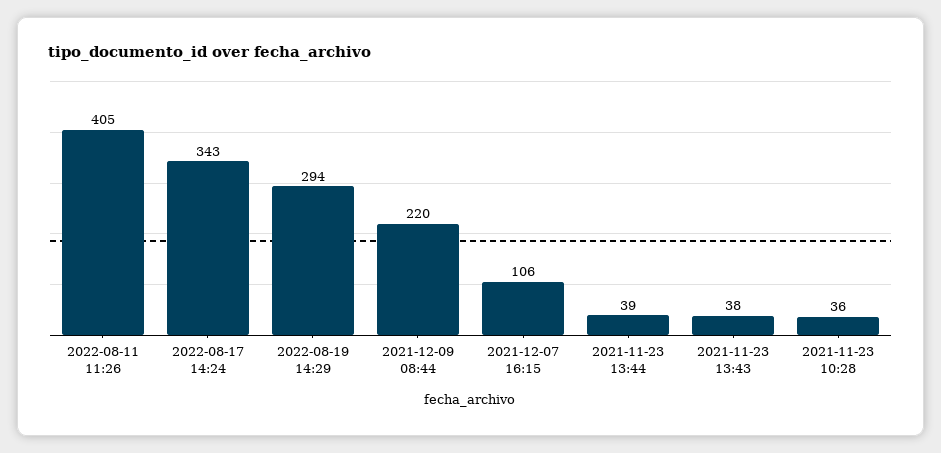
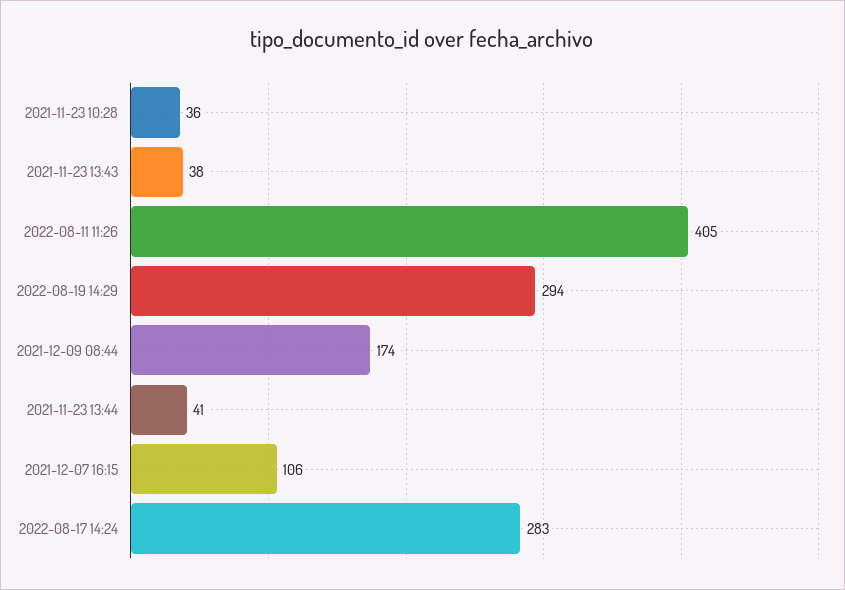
2022-08-17 14:24: 343 -> 283
2021-12-09 08:44: 220 -> 174
2021-11-23 13:44: 39 -> 41

